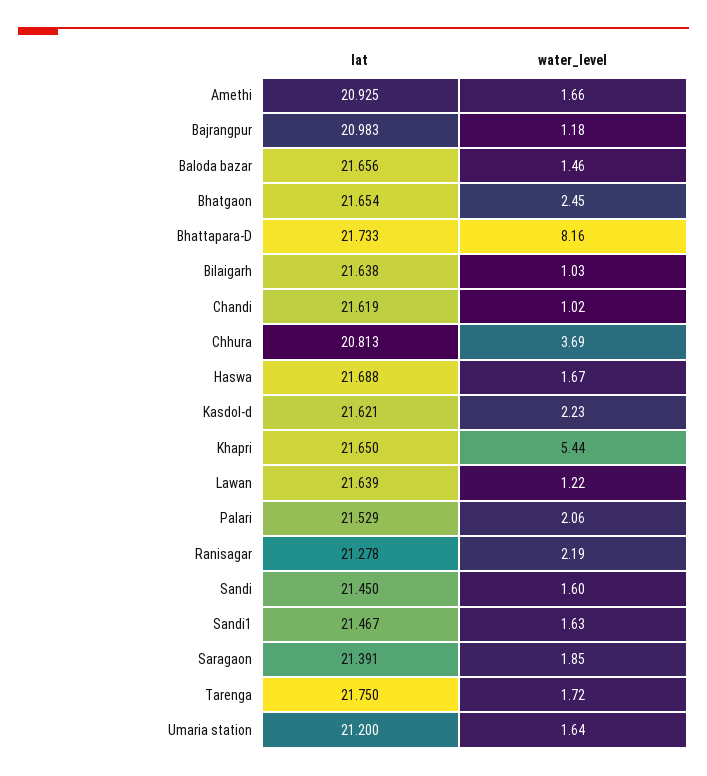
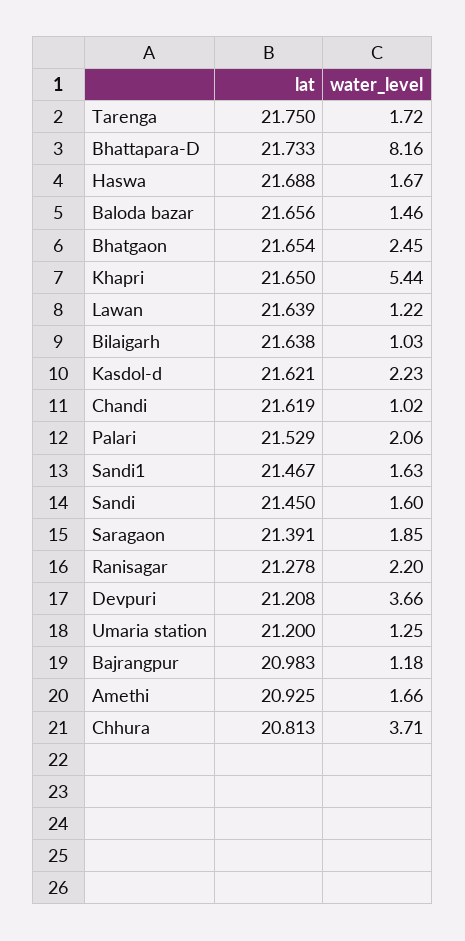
water_level, Chhura: 3.69 -> 3.71
water_level, Ranisagar: 2.19 -> 2.2
water_level, Umaria station: 1.64 -> 1.25
lat, Devpuri: none -> 21.208
water_level, Devpuri: none -> 3.66

